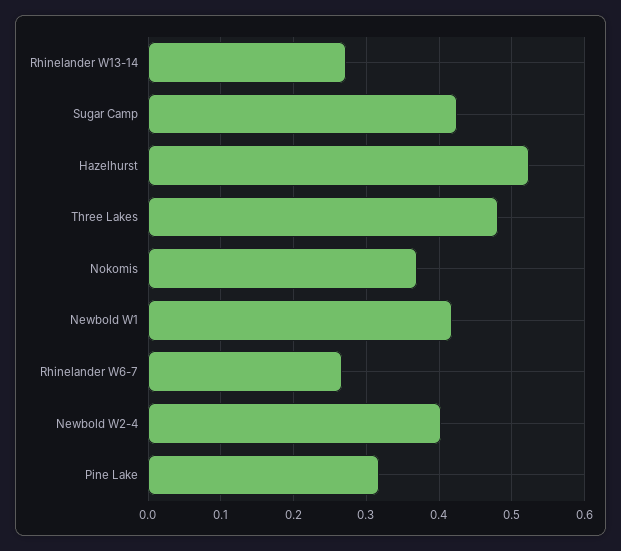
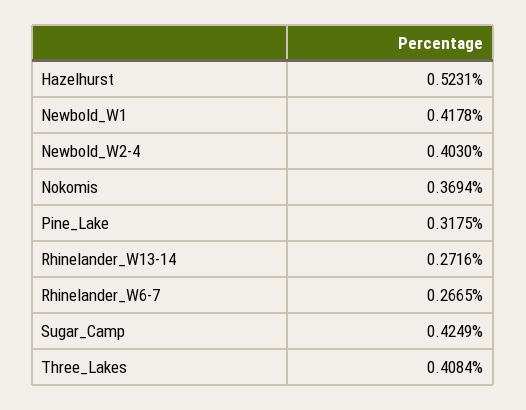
Three Lakes: 0.48 -> 0.4084

